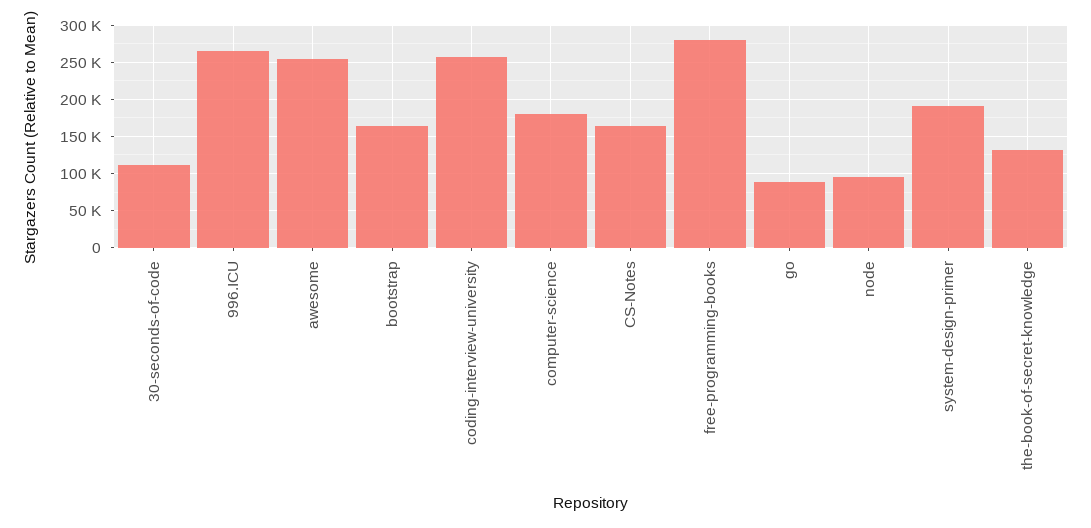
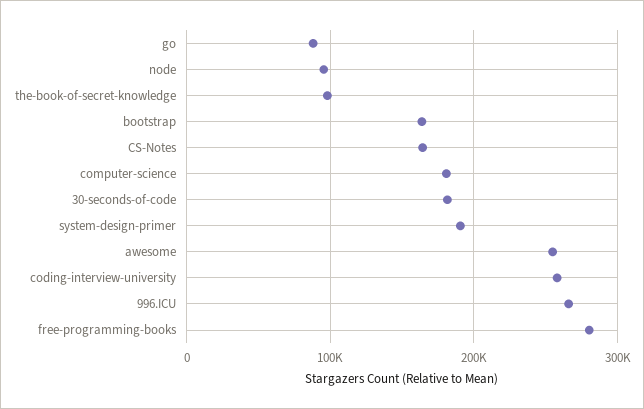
30-seconds-of-code: 110000 -> 180000
the-book-of-secret-knowledge: 130000 -> 100000

